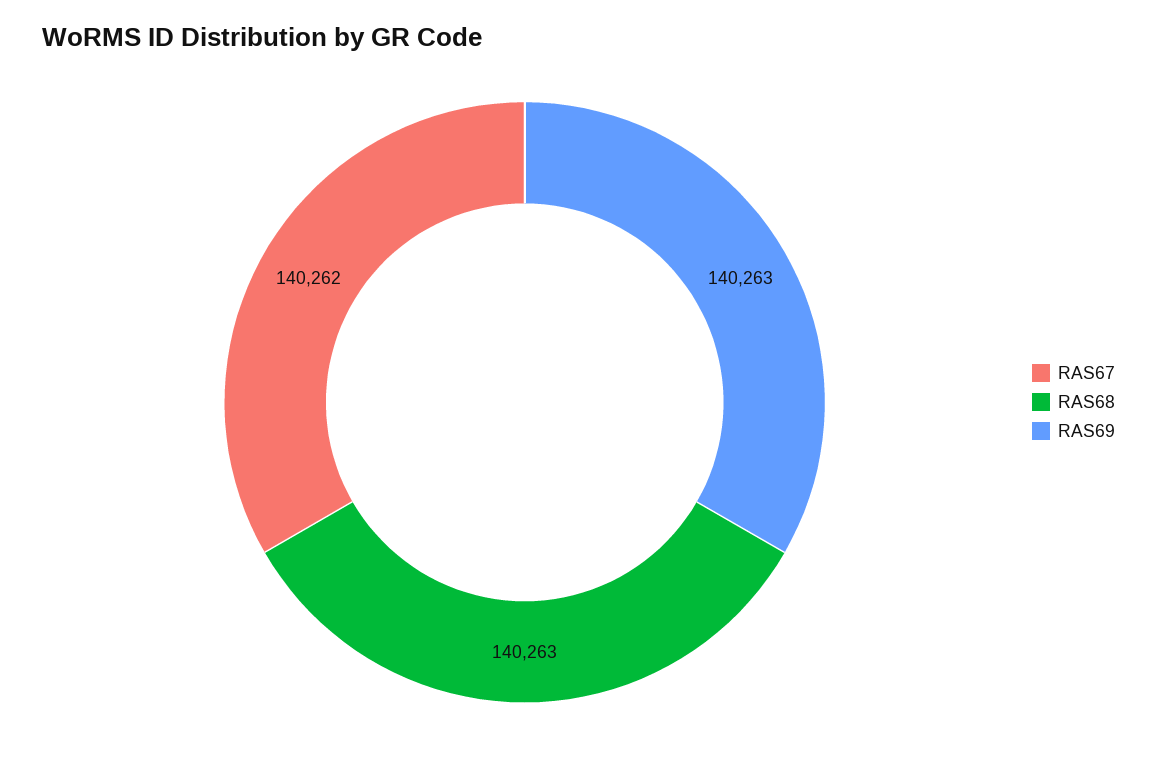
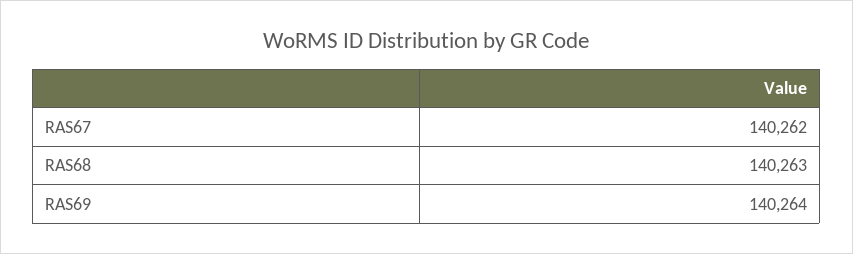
RAS69: 140263 -> 140264

